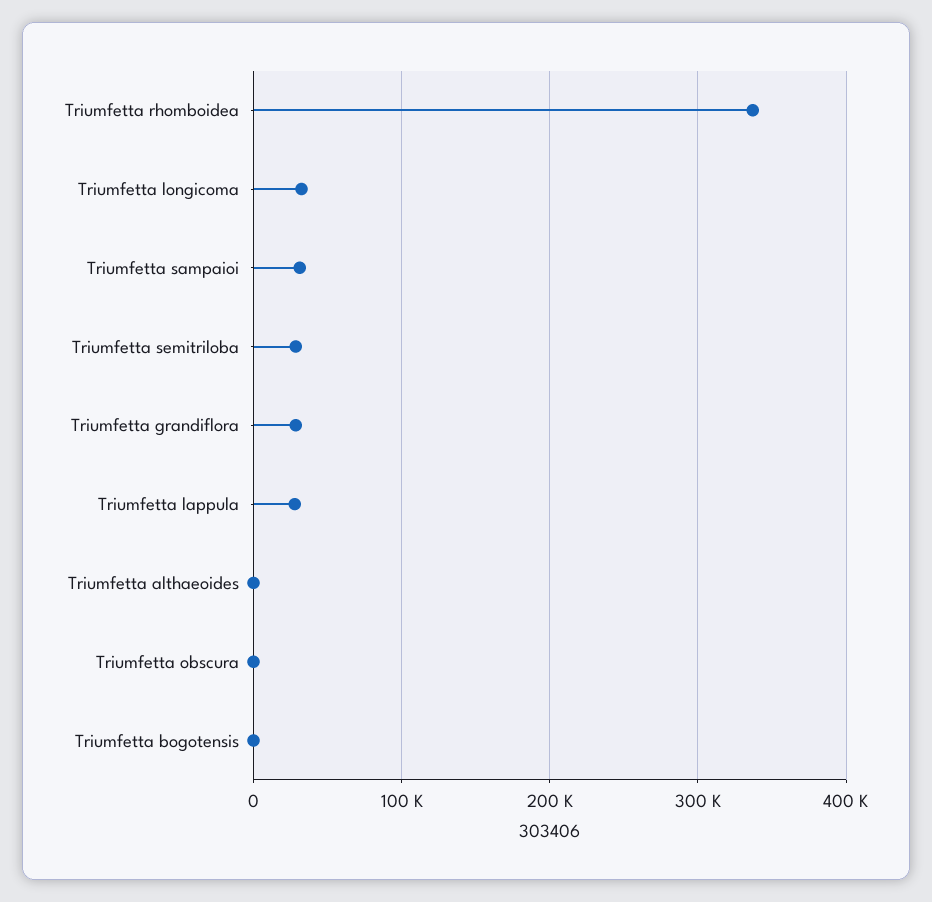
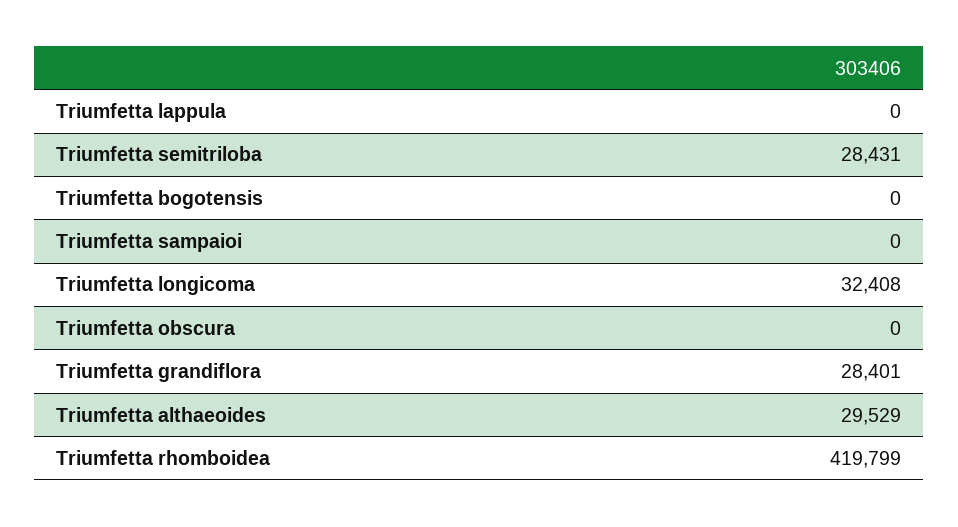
Triumfetta rhomboidea: 340000 -> 419799
Triumfetta sampaioi: 30000 -> 0
Triumfetta lappula: 30000 -> 0
Triumfetta althaeoides: 0 -> 29529

